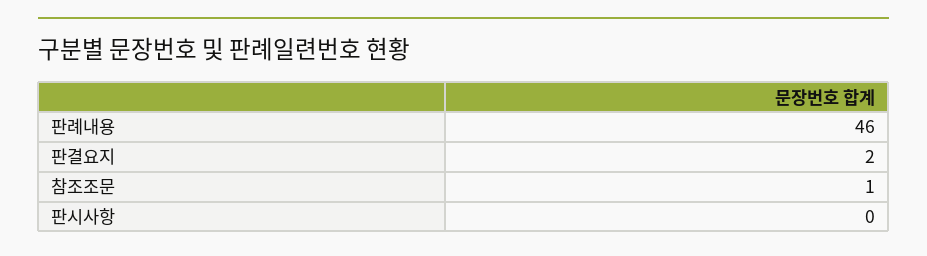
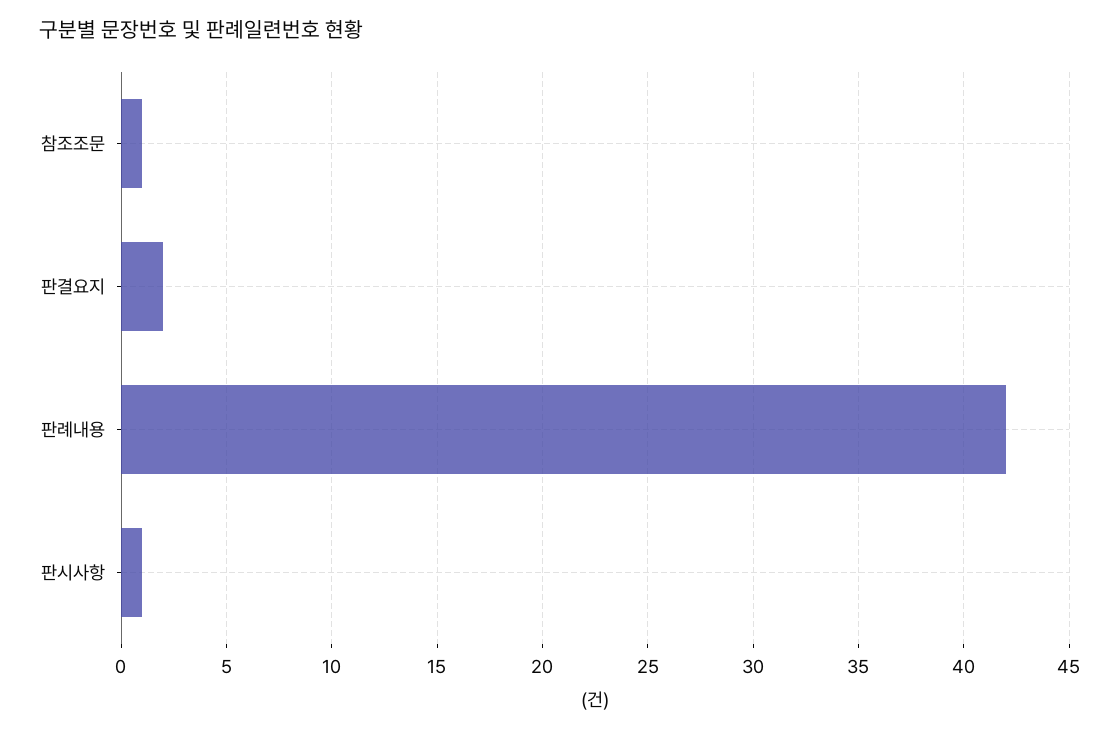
판례내용: 46 -> 42
판시사항: 0 -> 1

